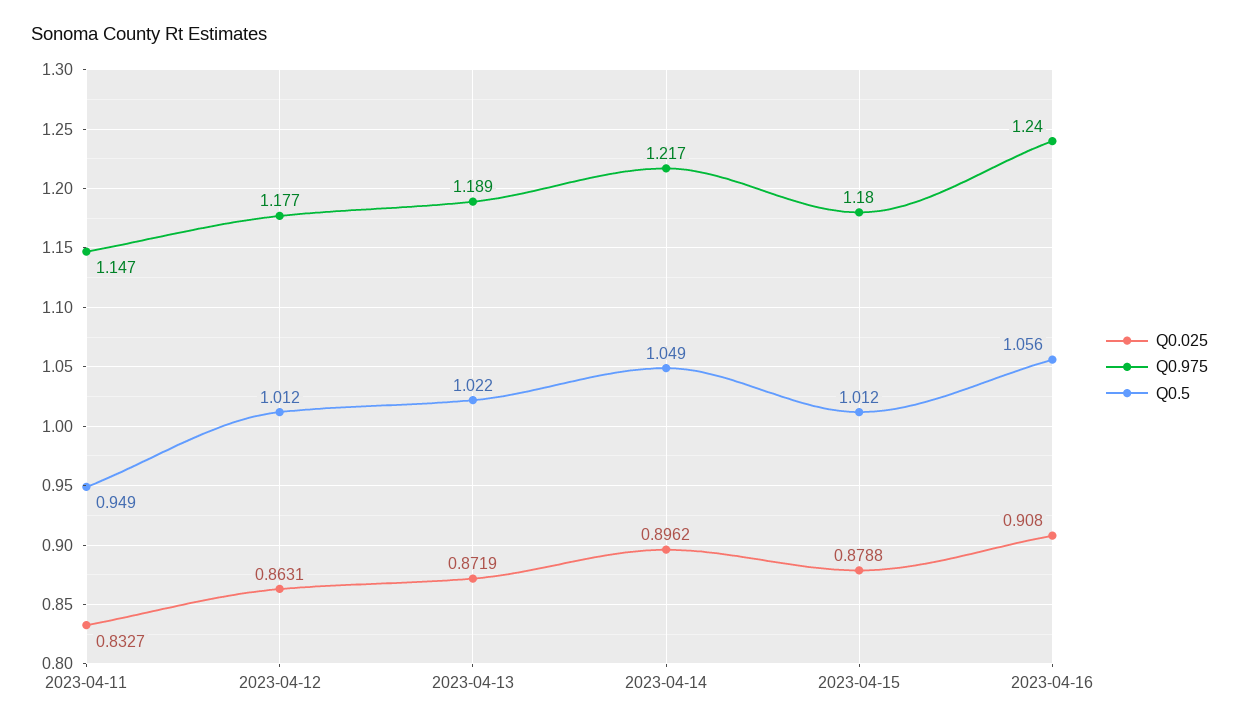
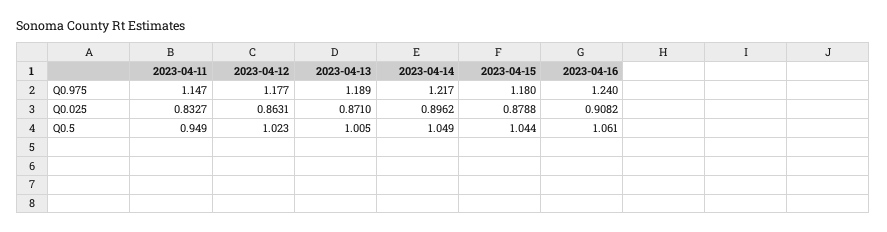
Q0.5, 2023-04-12: 1.012 -> 1.023
Q0.025, 2023-04-13: 0.8719 -> 0.871
Q0.5, 2023-04-13: 1.022 -> 1.005
Q0.5, 2023-04-15: 1.012 -> 1.044
Q0.025, 2023-04-16: 0.908 -> 0.9082
Q0.5, 2023-04-16: 1.056 -> 1.061

